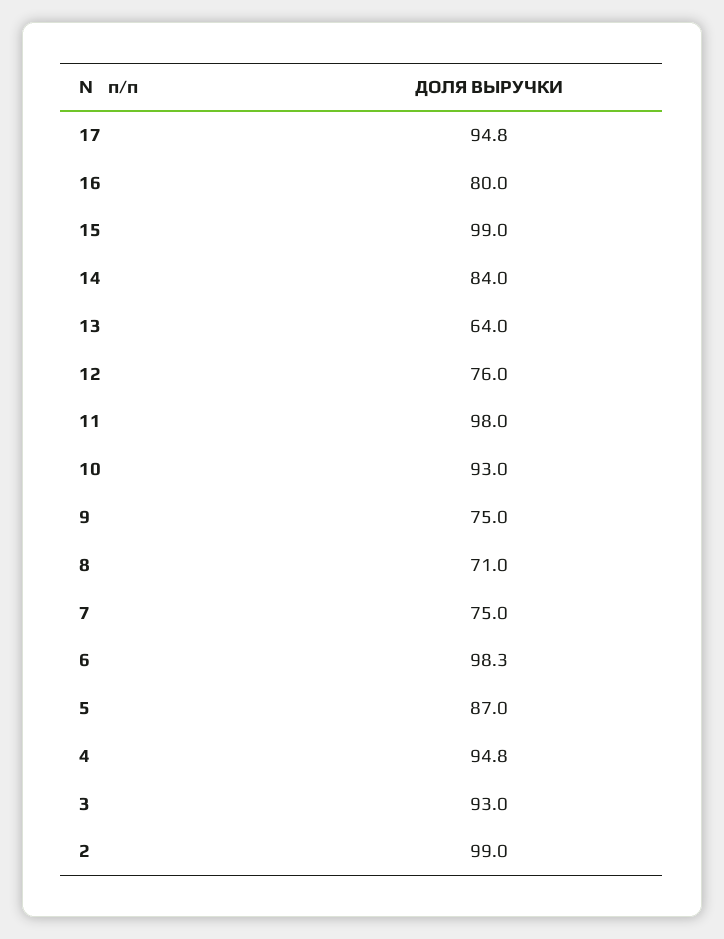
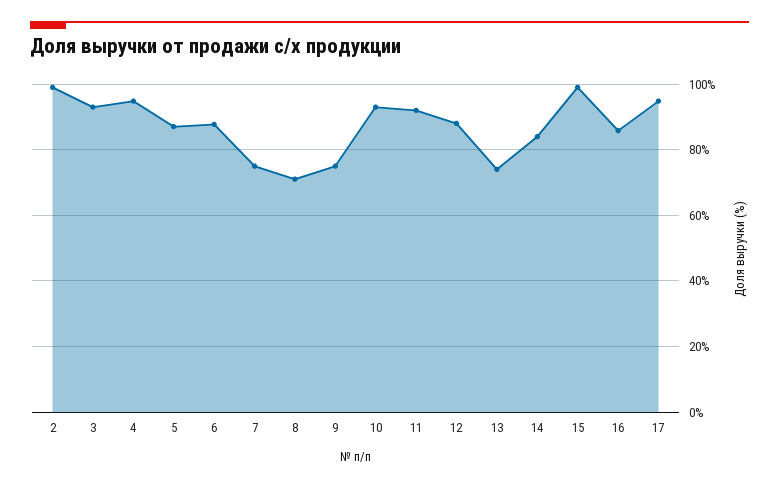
16: 80 -> 86
13: 64 -> 74
12: 76 -> 88
11: 98 -> 92
6: 98.3 -> 88

